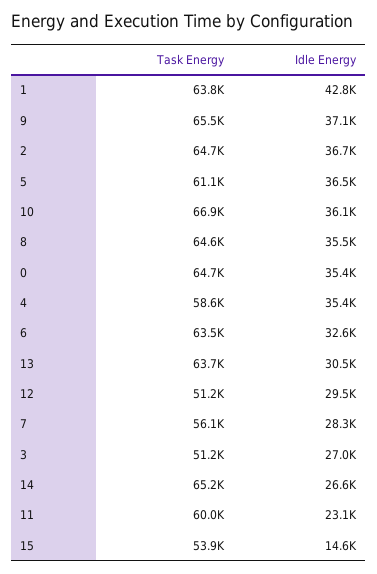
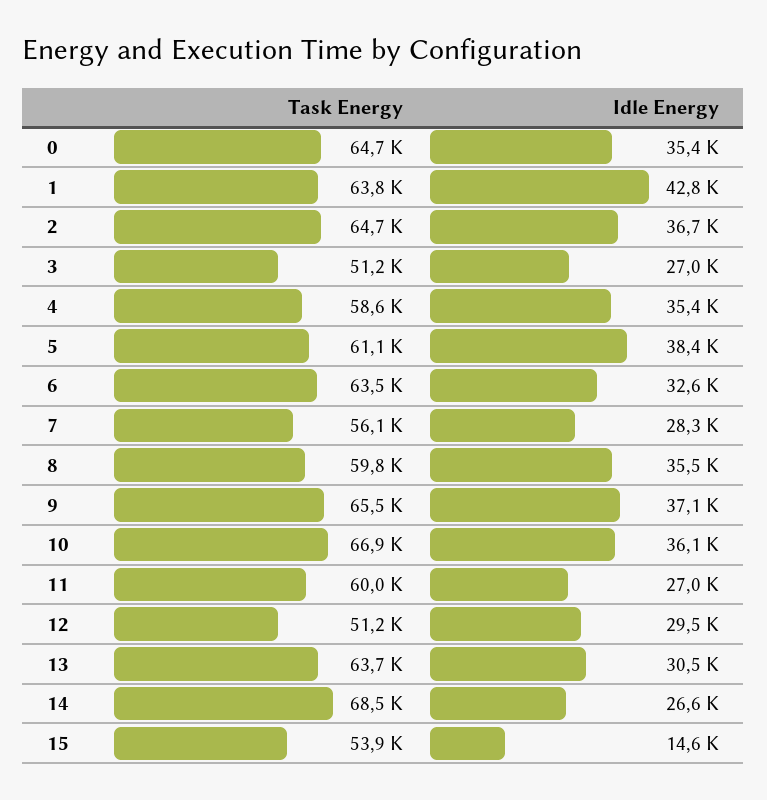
Idle Energy, 5: 36500 -> 38400
Task Energy, 8: 64600 -> 59800
Task Energy, 14: 65200 -> 68500
Idle Energy, 11: 23100 -> 27000

